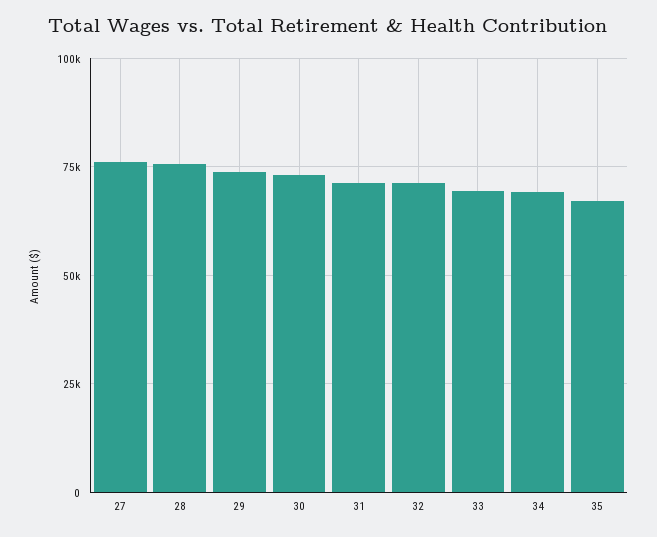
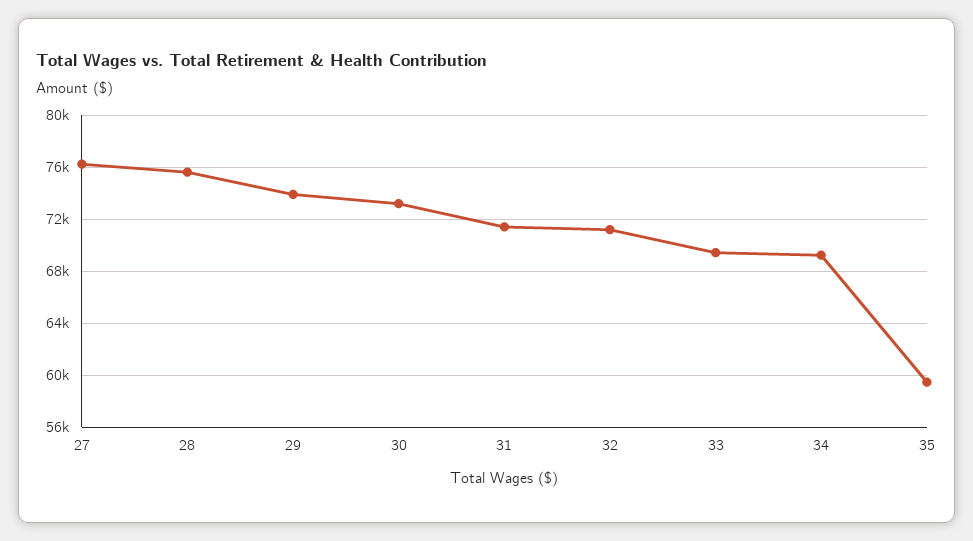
35: 67500 -> 59500

